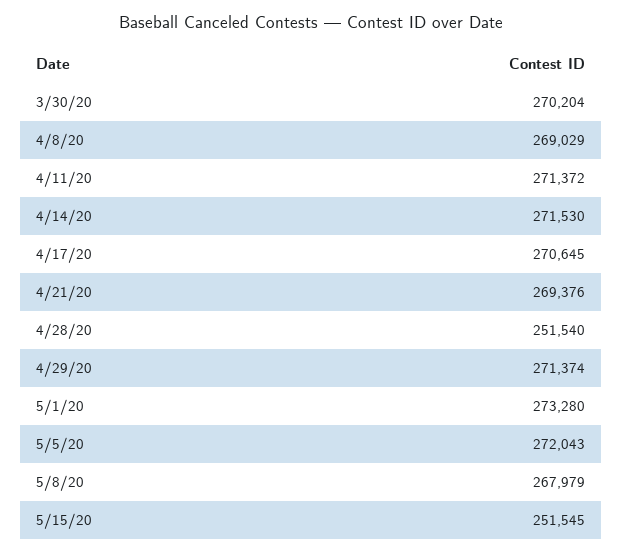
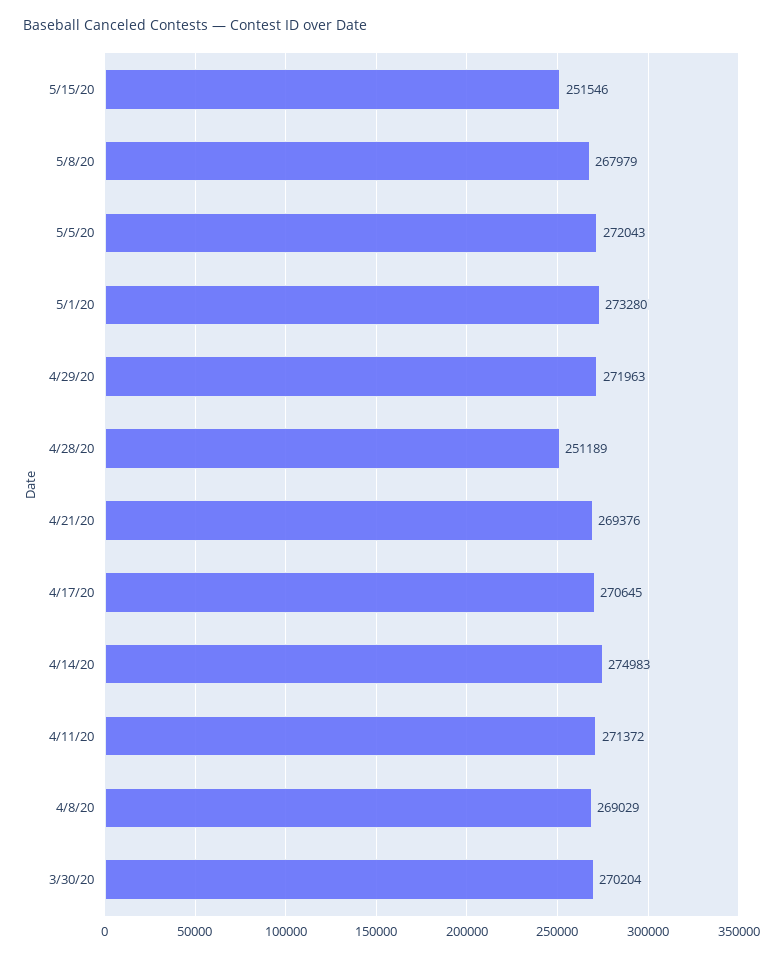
4/14/20: 271530 -> 274983
4/28/20: 251540 -> 251189
4/29/20: 271374 -> 271963
5/15/20: 251545 -> 251546

